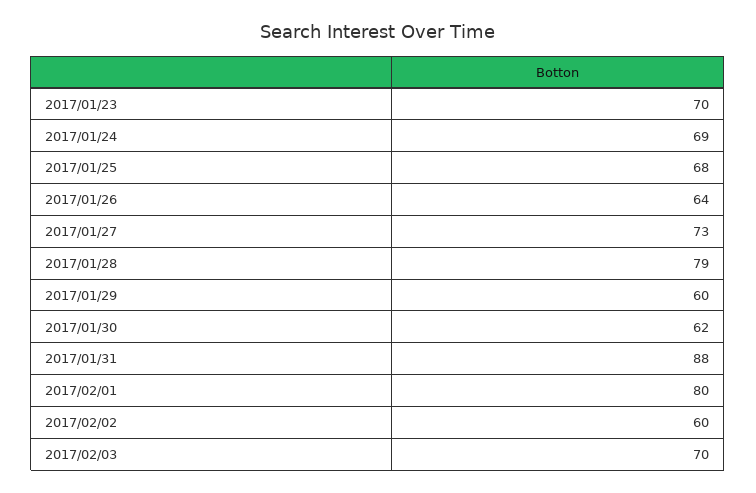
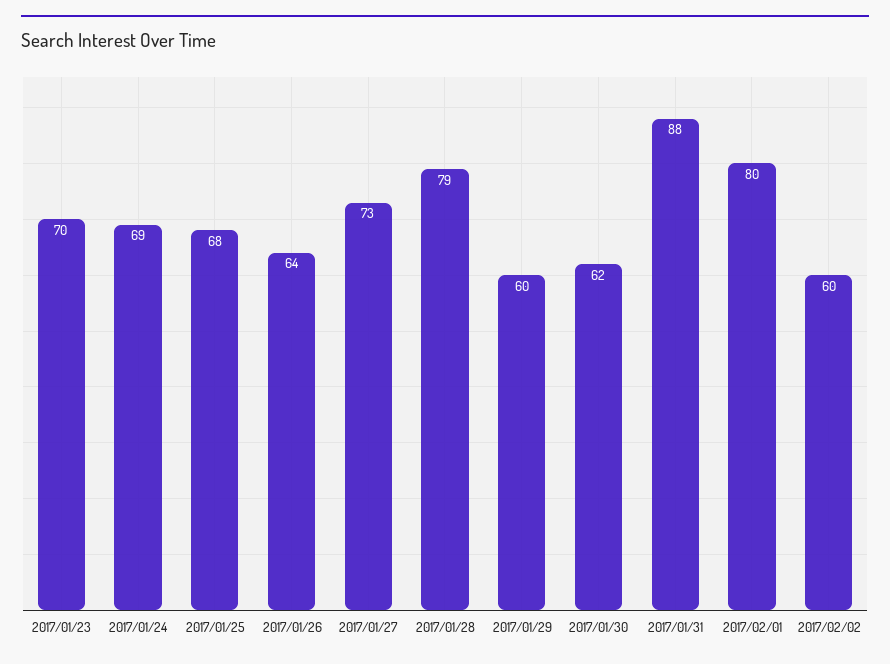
2017/02/03: 70 -> none

